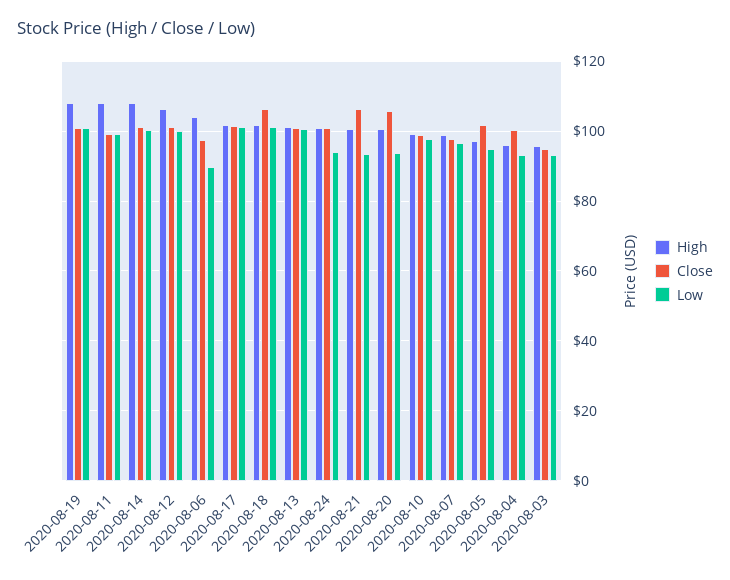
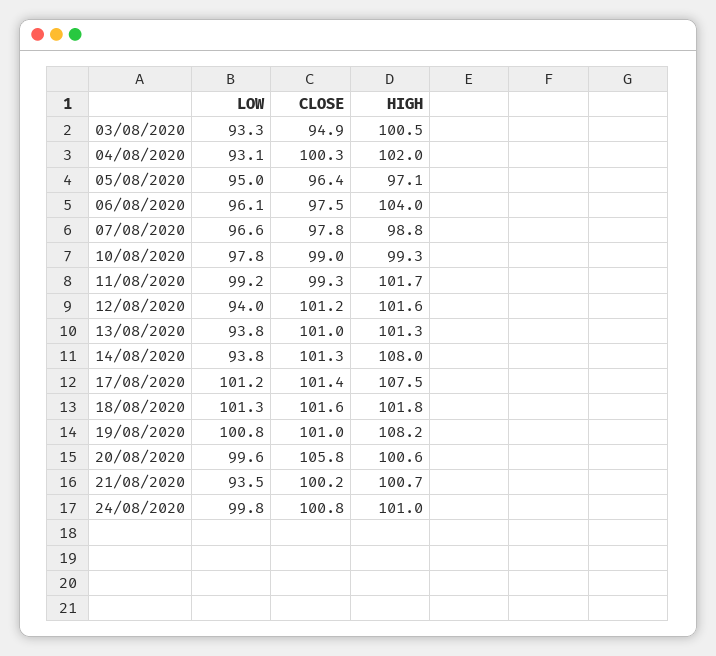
High, 2020-08-11: 108 -> 101.7
Low, 2020-08-14: 100 -> 93.8
High, 2020-08-12: 106 -> 101.6
Low, 2020-08-12: 100 -> 94
Low, 2020-08-06: 90 -> 96.1
High, 2020-08-17: 102 -> 107.5
Close, 2020-08-18: 106 -> 101.6
Low, 2020-08-13: 100 -> 93.8
Low, 2020-08-24: 94 -> 99.8
Close, 2020-08-21: 106 -> 100.2
Low, 2020-08-20: 94 -> 99.6
Close, 2020-08-05: 102 -> 96.4
High, 2020-08-04: 96 -> 102
High, 2020-08-03: 96 -> 100.5

